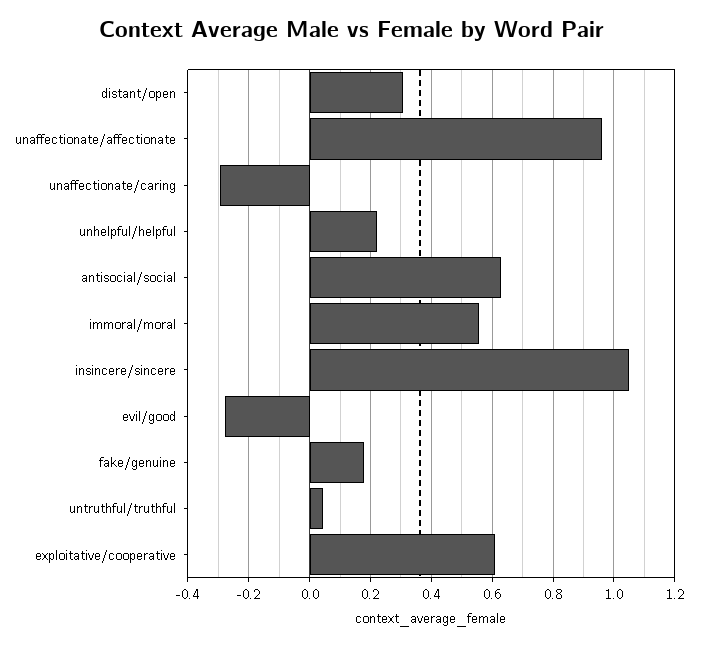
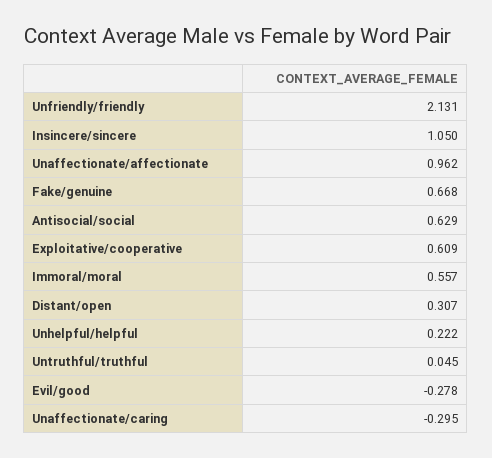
fake/genuine: 0.18 -> 0.668
Unfriendly/friendly: none -> 2.131

